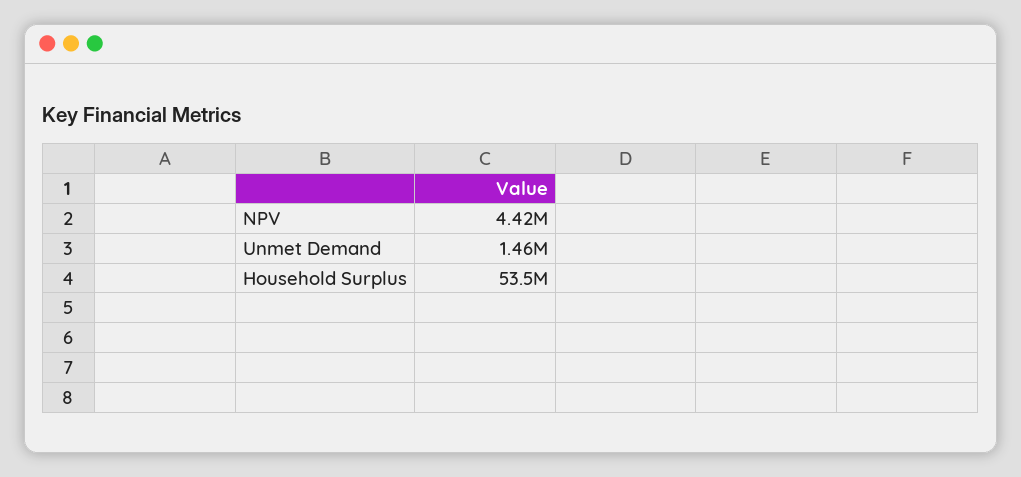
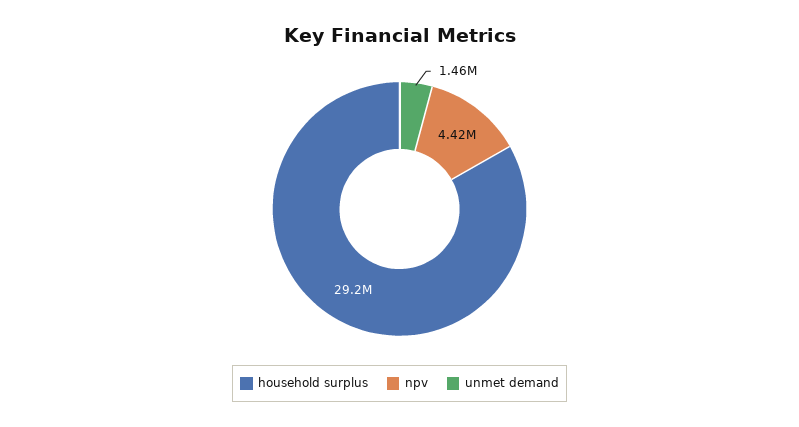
Household Surplus: 53500000 -> 29200000

